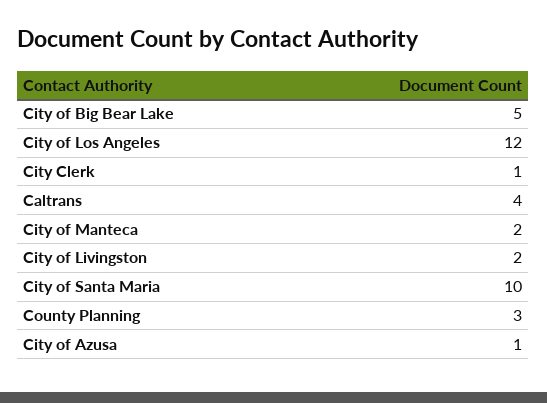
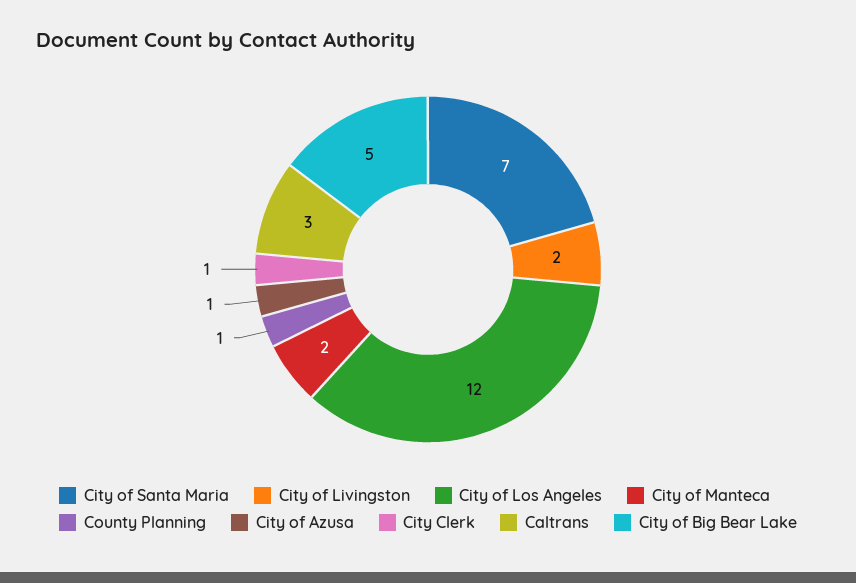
Caltrans: 4 -> 3
City of Santa Maria: 10 -> 7
County Planning: 3 -> 1

